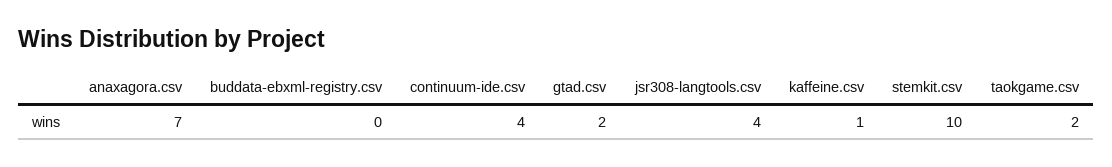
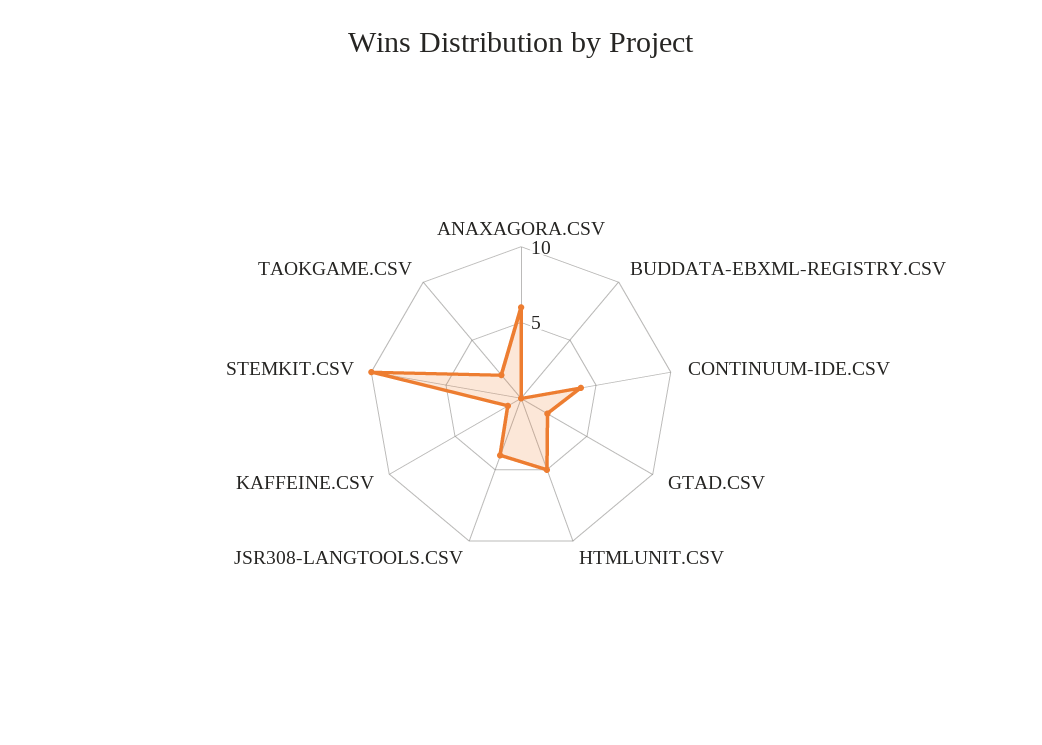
anaxagora.csv: 7 -> 6
HTMLUNIT.CSV: none -> 5

